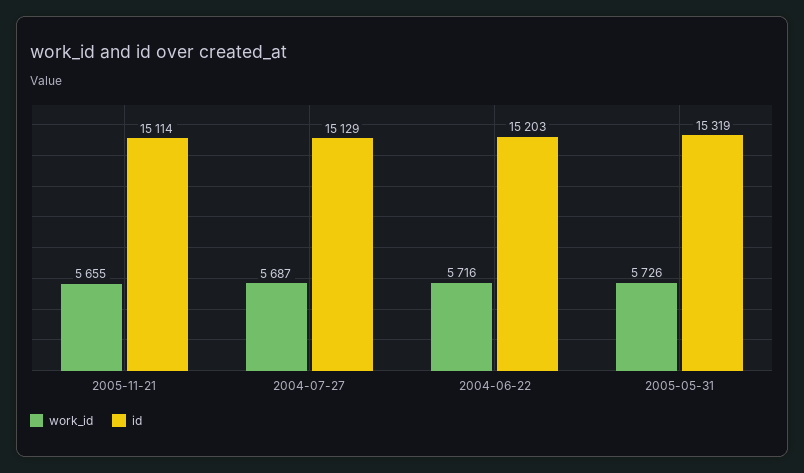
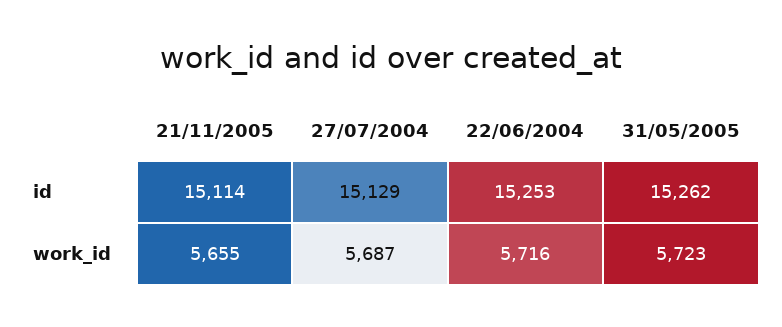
id, 2004-06-22: 15203 -> 15253
work_id, 2005-05-31: 5726 -> 5723
id, 2005-05-31: 15319 -> 15262

